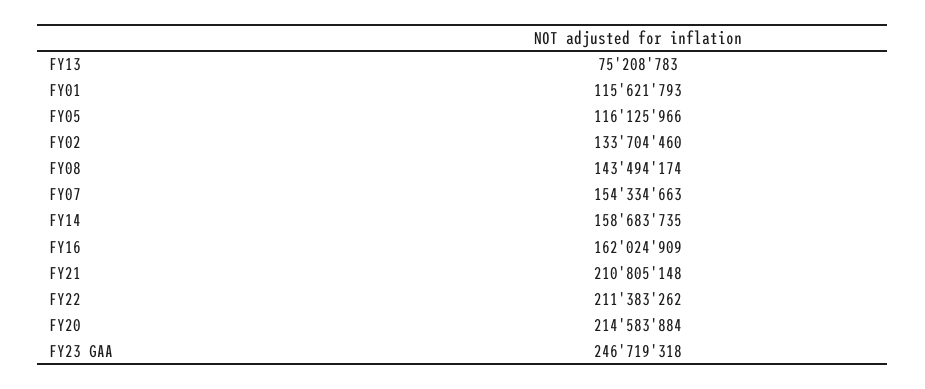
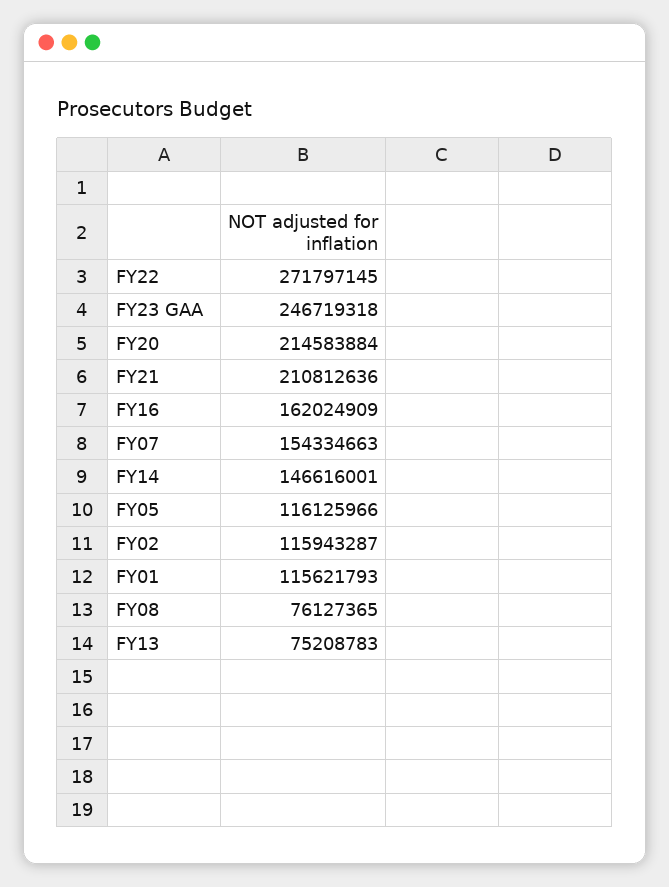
FY02: 133704460 -> 115943287
FY08: 143494174 -> 76127365
FY14: 158683735 -> 146616001
FY21: 210805148 -> 210812636
FY22: 211383262 -> 271797145

